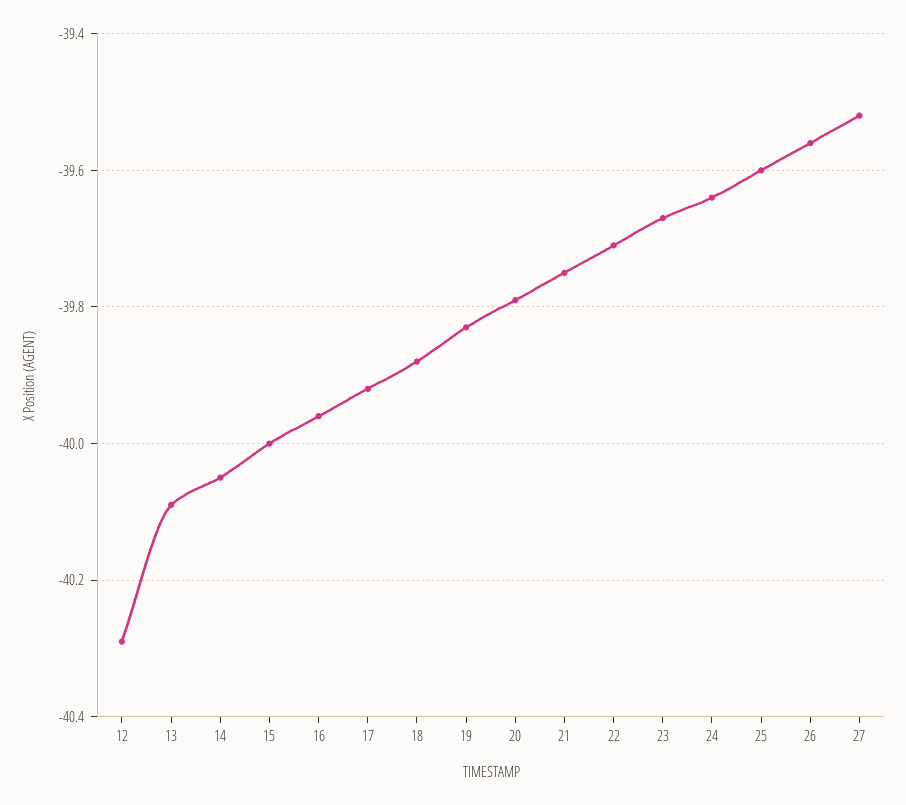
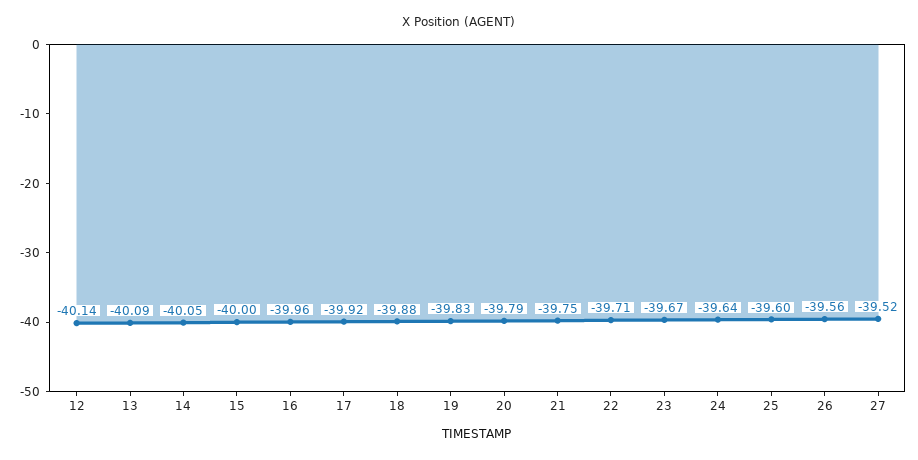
12: -40.3 -> -40.14

